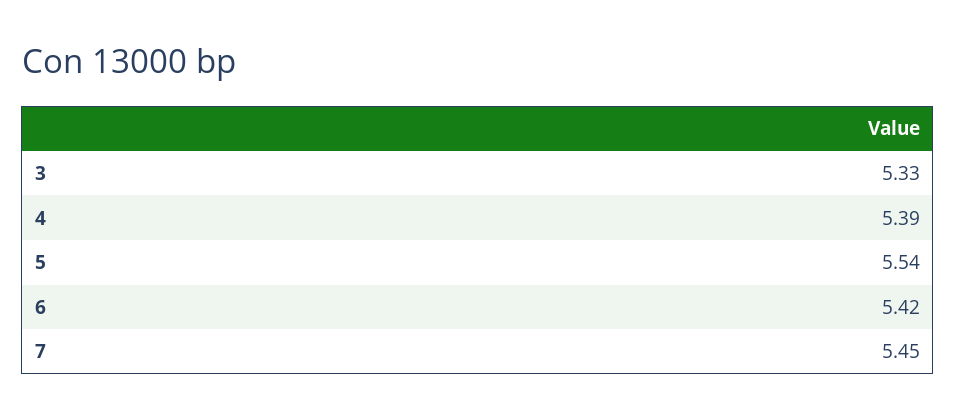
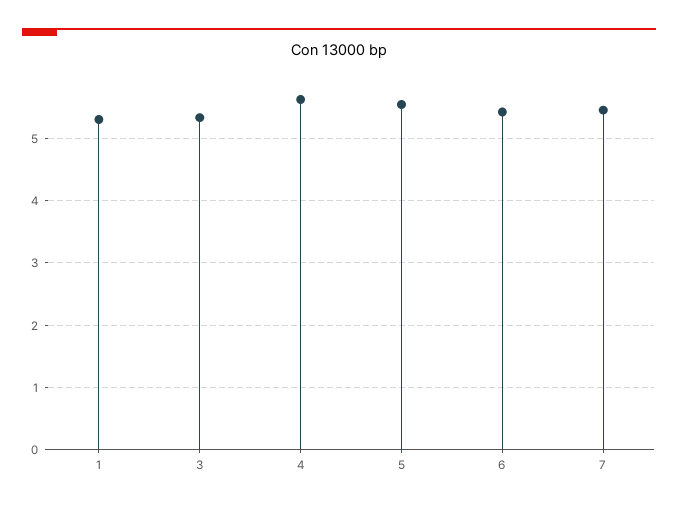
4: 5.39 -> 5.6
1: none -> 5.3

